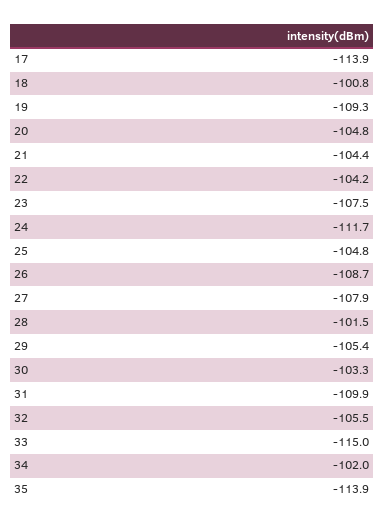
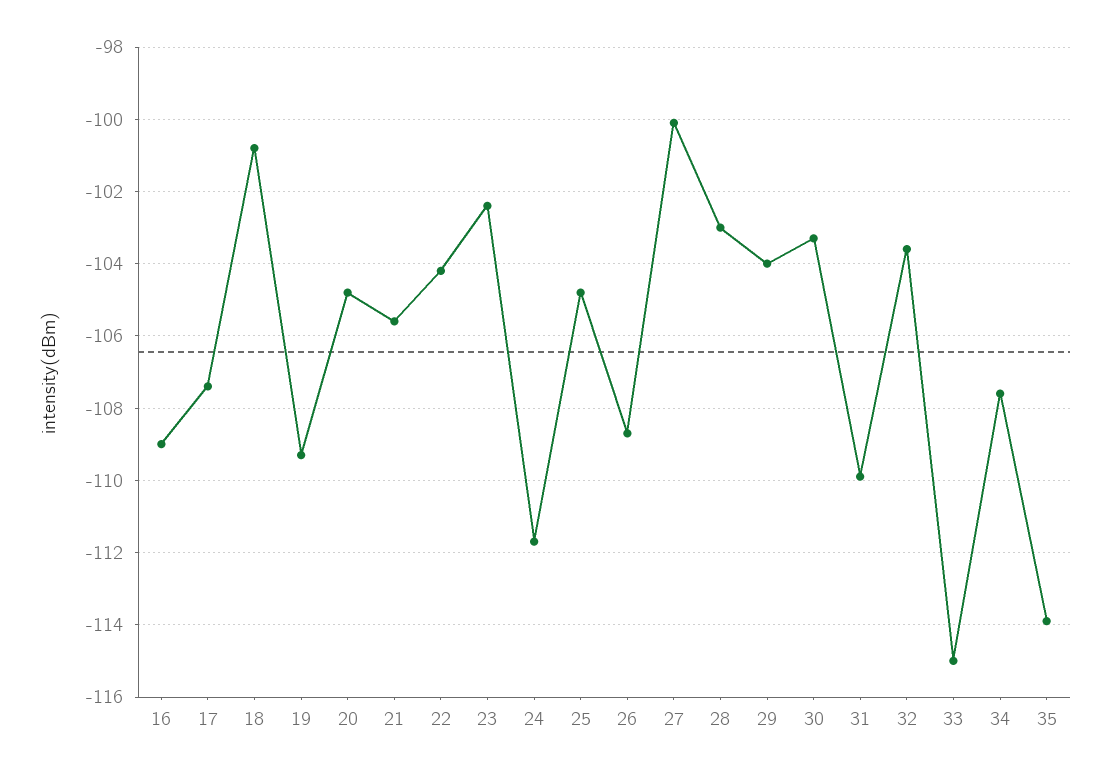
17: -113.9 -> -107.5
21: -104.4 -> -105.5
23: -107.5 -> -102.5
27: -107.9 -> -100
28: -101.5 -> -103
29: -105.4 -> -104
32: -105.5 -> -103.5
34: -102 -> -107.5
16: none -> -109

